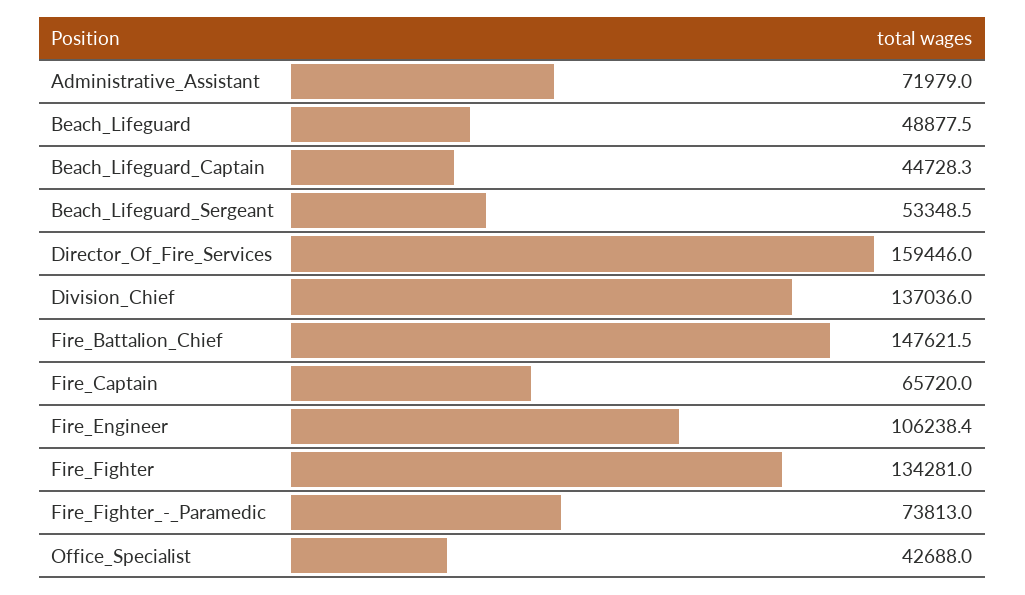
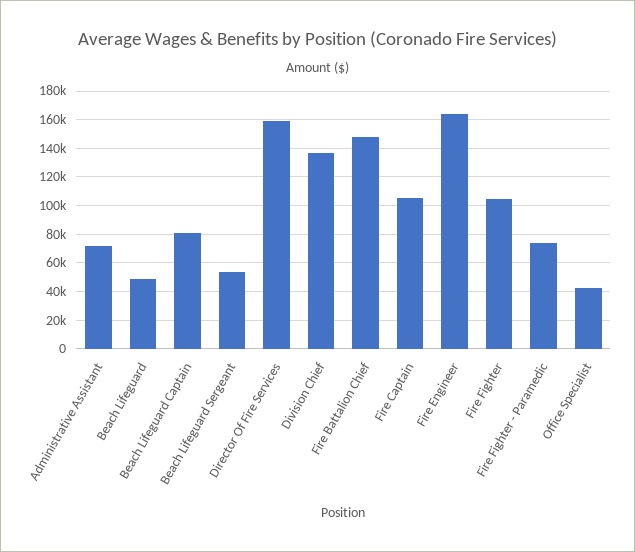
Beach_Lifeguard_Captain: 44728.3 -> 80000
Fire_Captain: 65720 -> 105000
Fire_Engineer: 106238.4 -> 165000
Fire_Fighter: 134281 -> 105000

